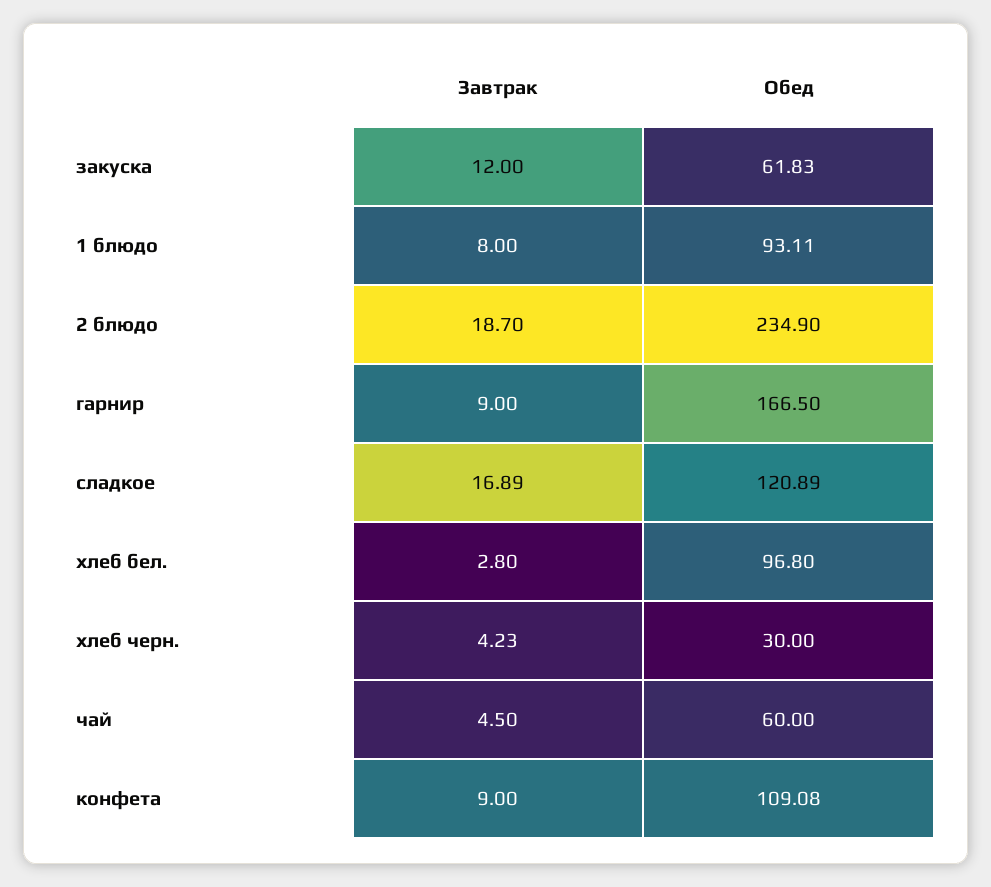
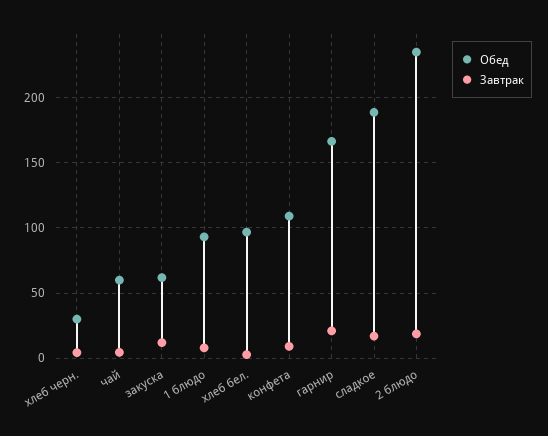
Завтрак, гарнир: 9 -> 20
Обед, сладкое: 120.89 -> 190

